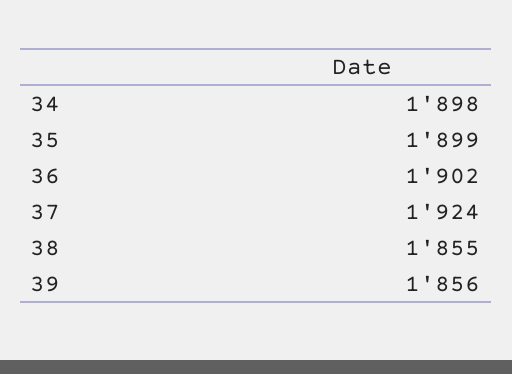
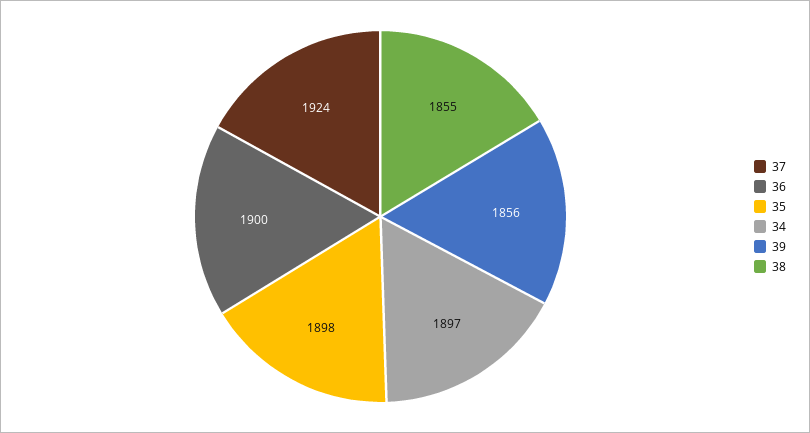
34: 1898 -> 1897
35: 1899 -> 1898
36: 1902 -> 1900

